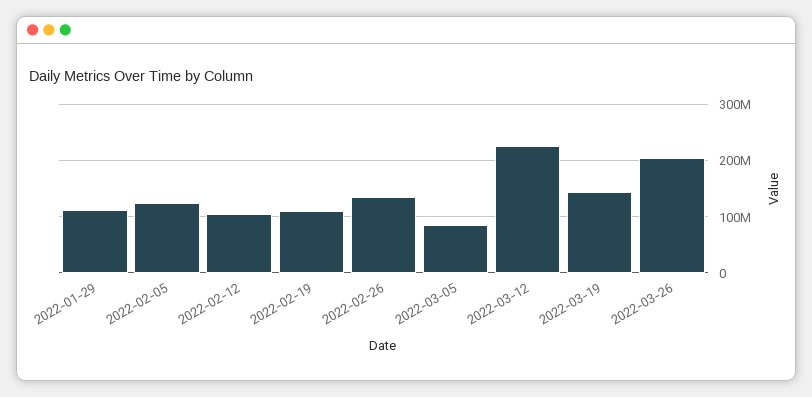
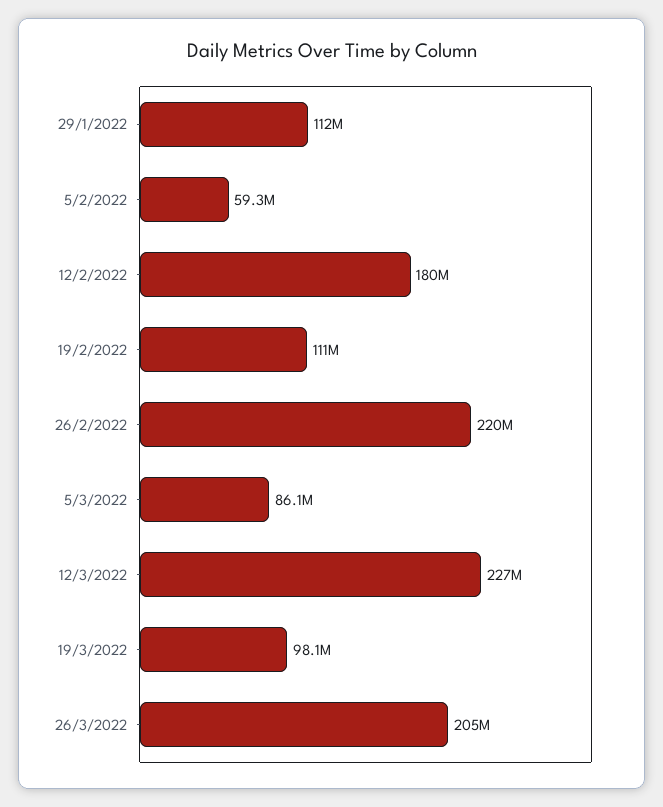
2022-02-05: 120000000 -> 59300000
2022-02-12: 100000000 -> 180000000
2022-02-26: 140000000 -> 220000000
2022-03-19: 140000000 -> 98100000

